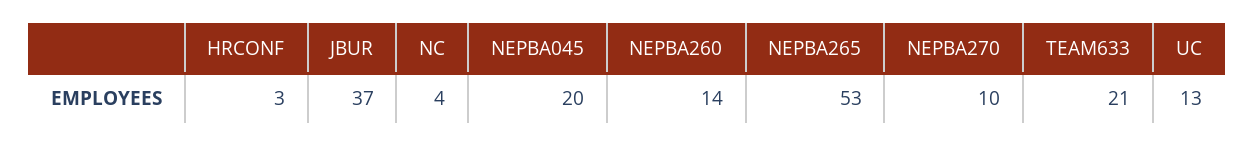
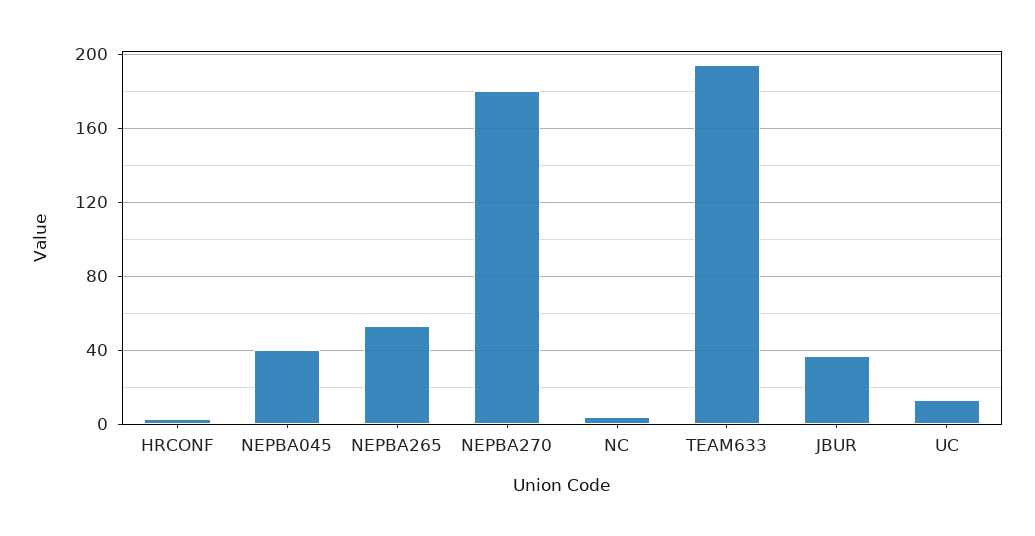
NEPBA045: 20 -> 40
NEPBA260: 14 -> none
NEPBA270: 10 -> 180
TEAM633: 21 -> 195

